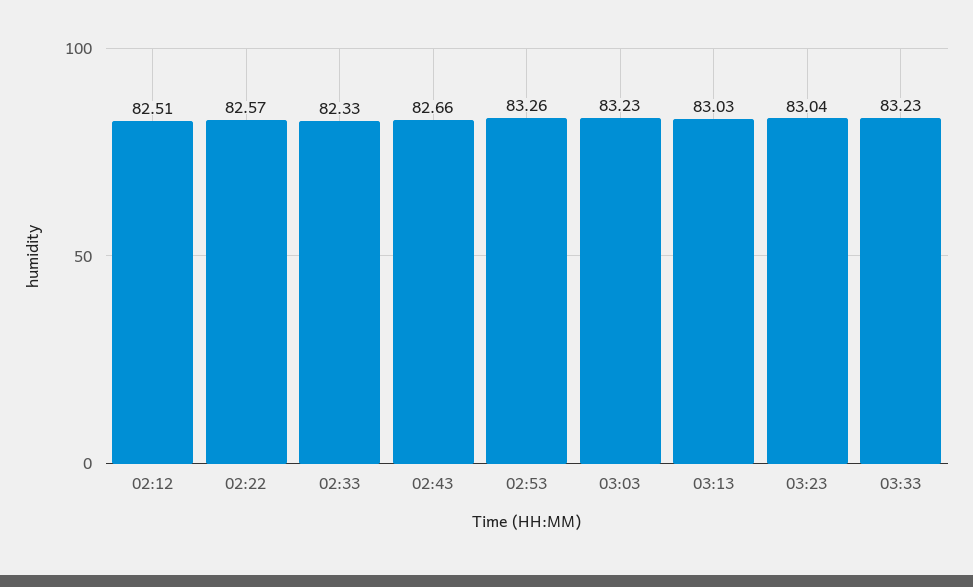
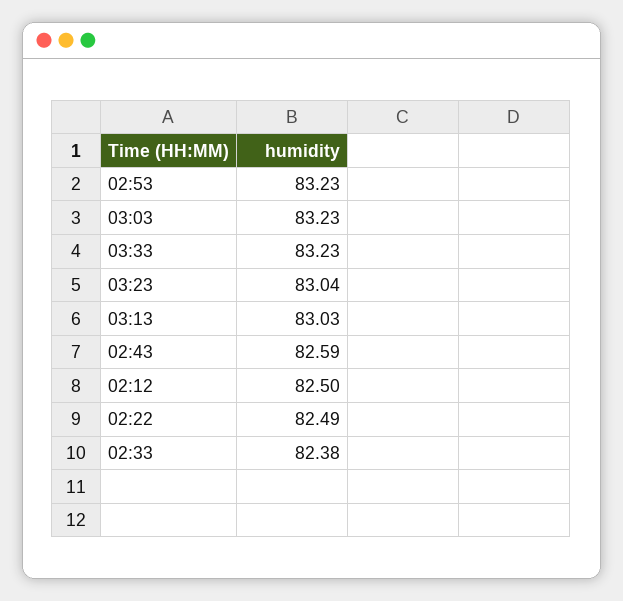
02:12: 82.51 -> 82.5
02:22: 82.57 -> 82.49
02:33: 82.33 -> 82.38
02:43: 82.66 -> 82.59
02:53: 83.26 -> 83.23

